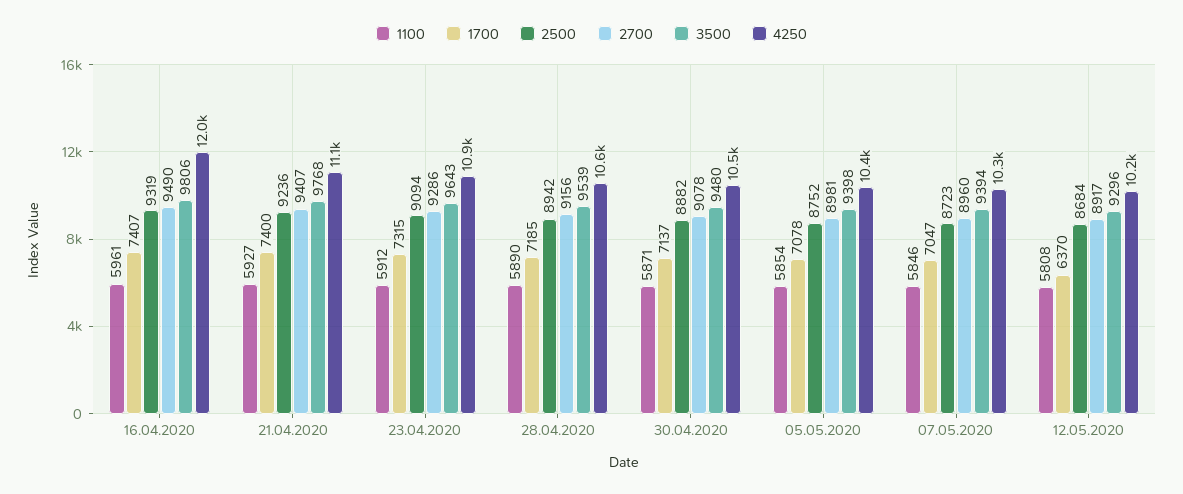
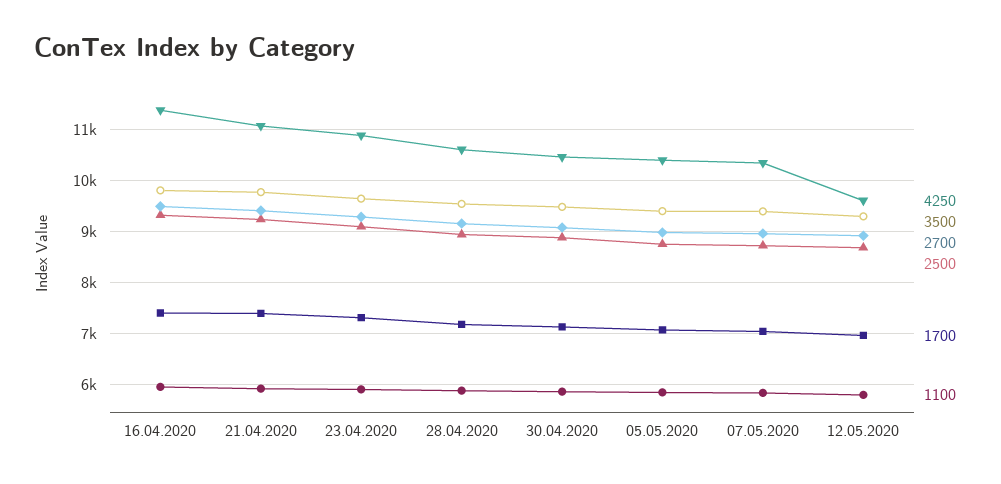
4250, 16.04.2020: 12000 -> 11400
1700, 12.05.2020: 6370 -> 7000
4250, 12.05.2020: 10200 -> 9600

